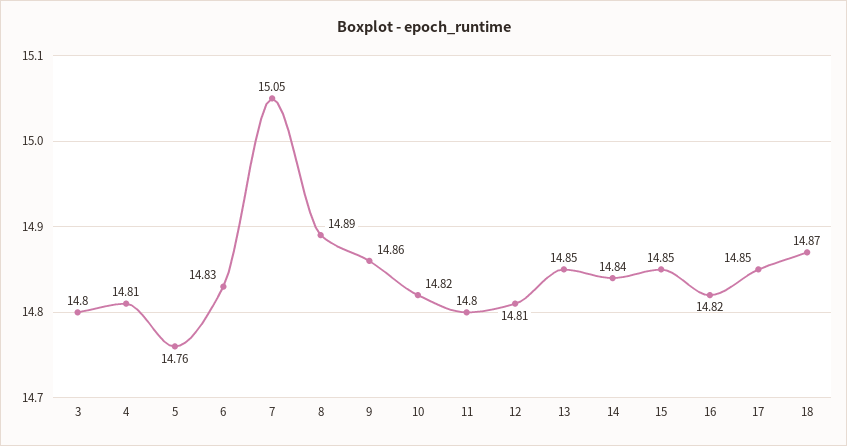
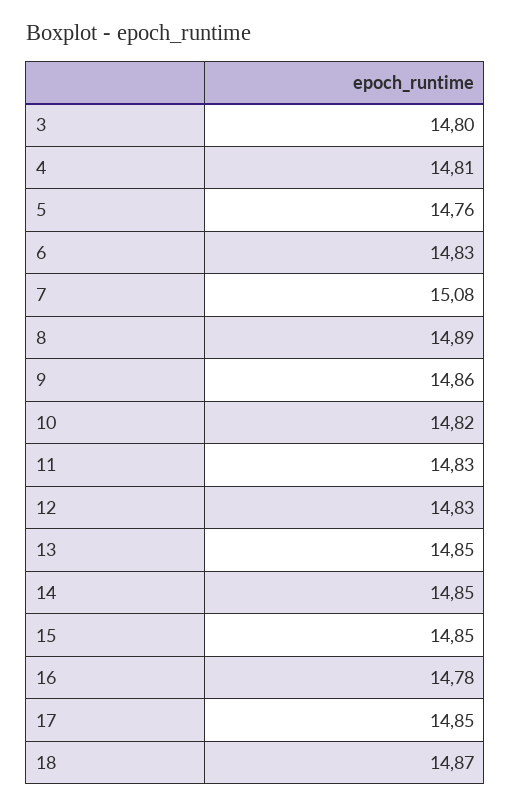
7: 15.05 -> 15.08
11: 14.8 -> 14.83
12: 14.81 -> 14.83
14: 14.84 -> 14.85
16: 14.82 -> 14.78

